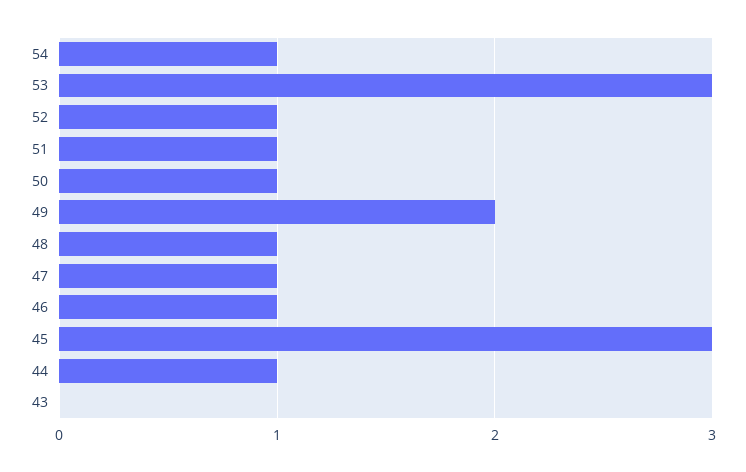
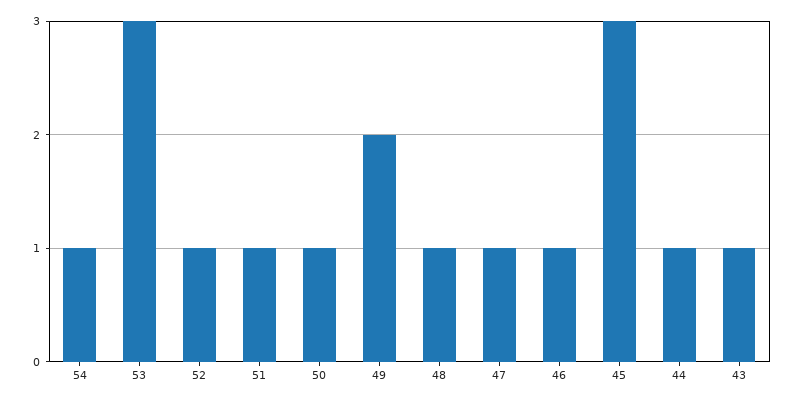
43: 0 -> 1

